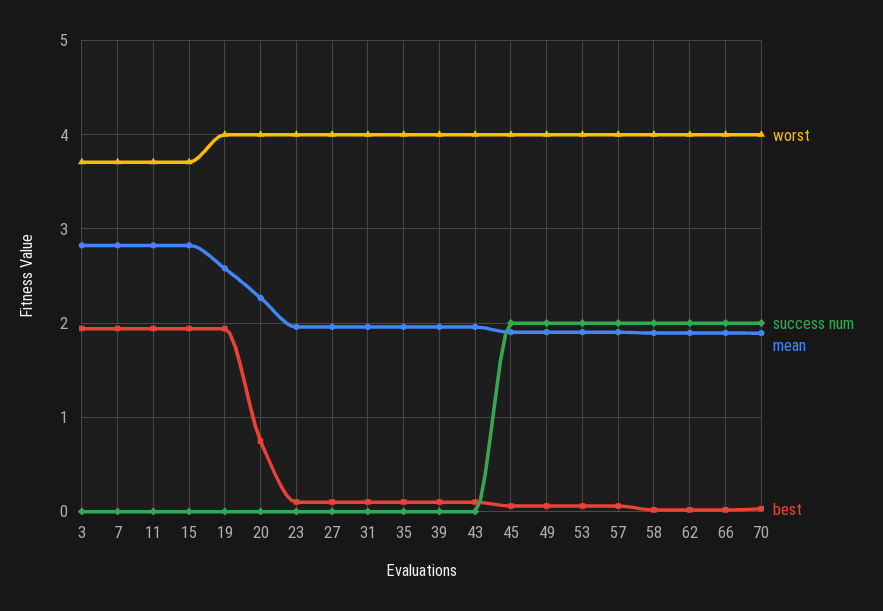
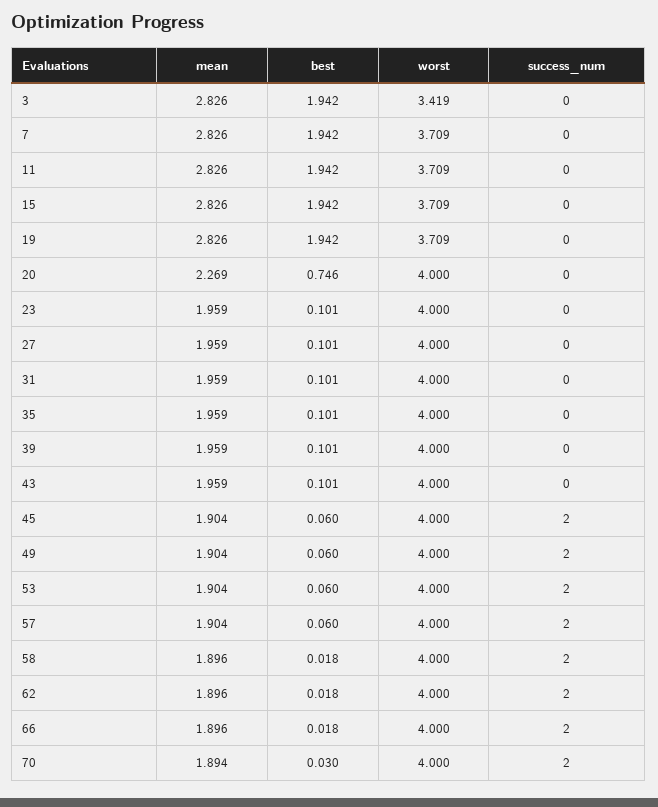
worst, 3: 3.7 -> 3.419
worst, 19: 4 -> 3.709
mean, 19: 2.6 -> 2.826

